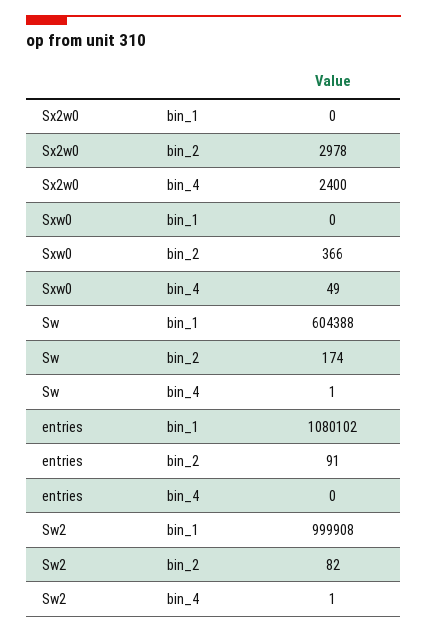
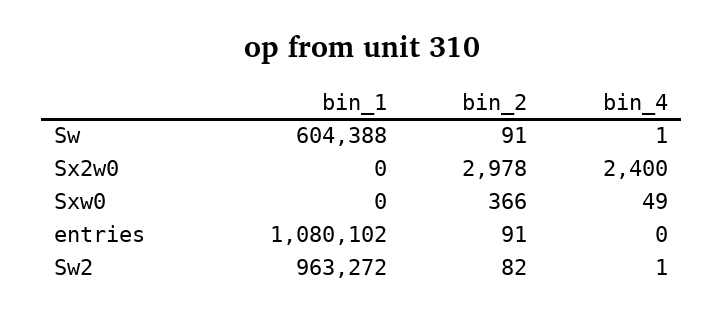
Sw, bin_2: 174 -> 91
Sw2, bin_1: 999908 -> 963272

